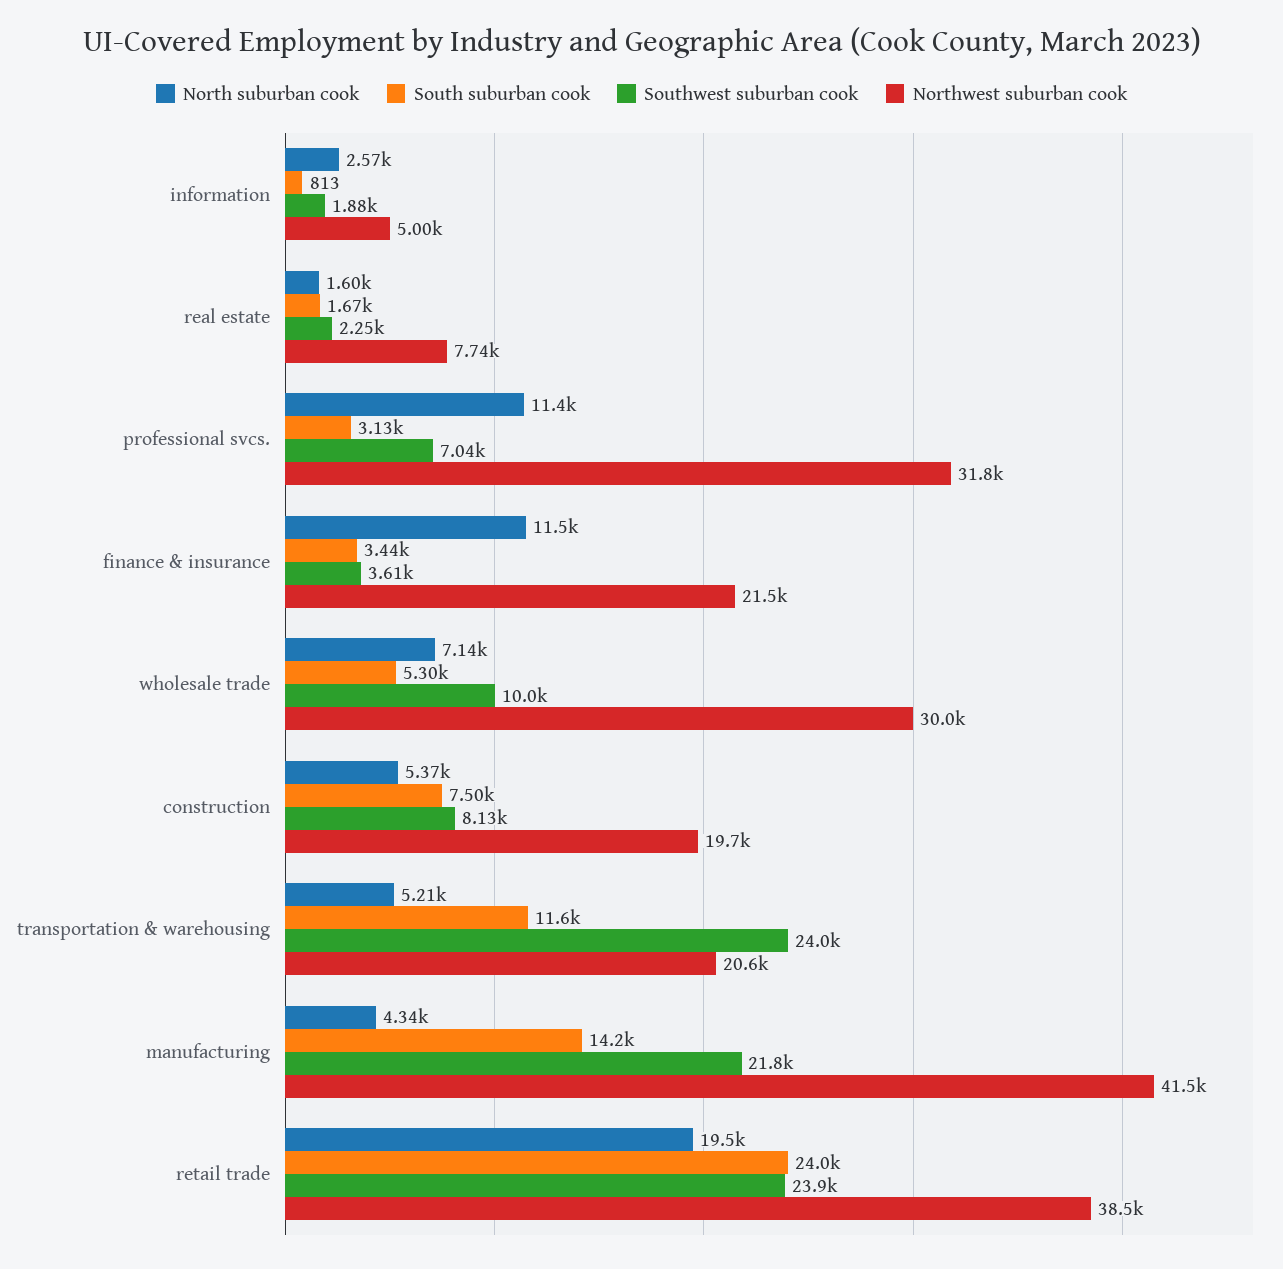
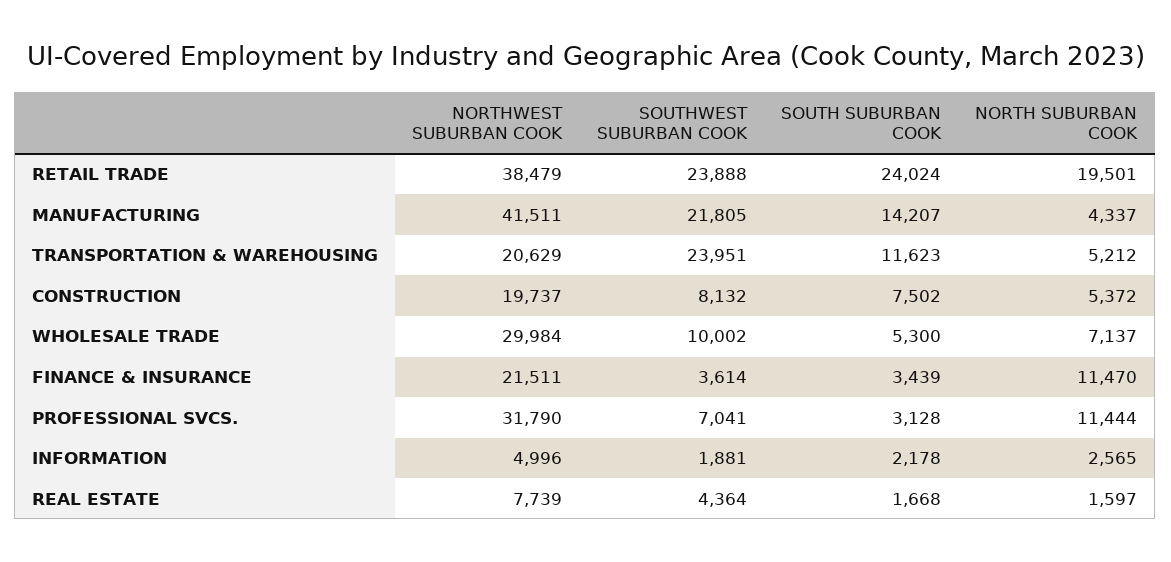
South suburban cook, information: 813 -> 2178
Southwest suburban cook, real estate: 2250 -> 4364

